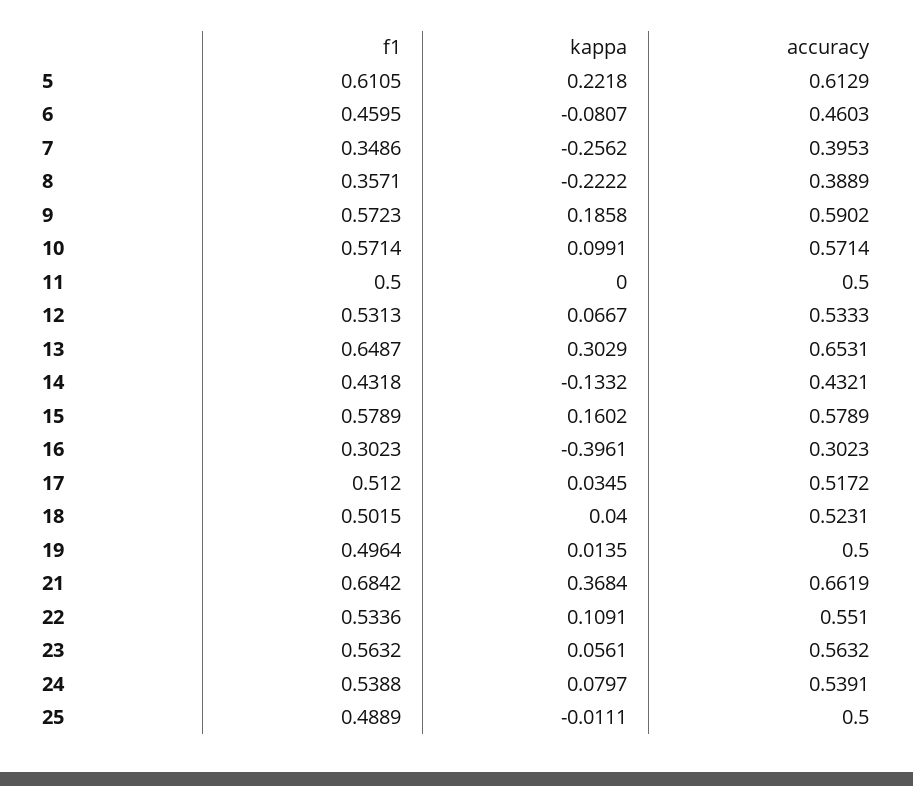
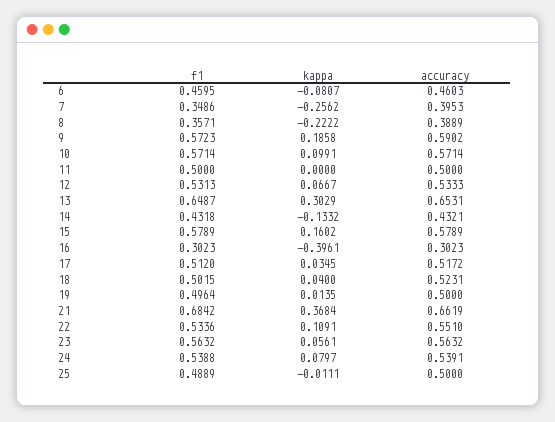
f1, 5: 0.6105 -> none
kappa, 5: 0.2218 -> none
accuracy, 5: 0.6129 -> none

